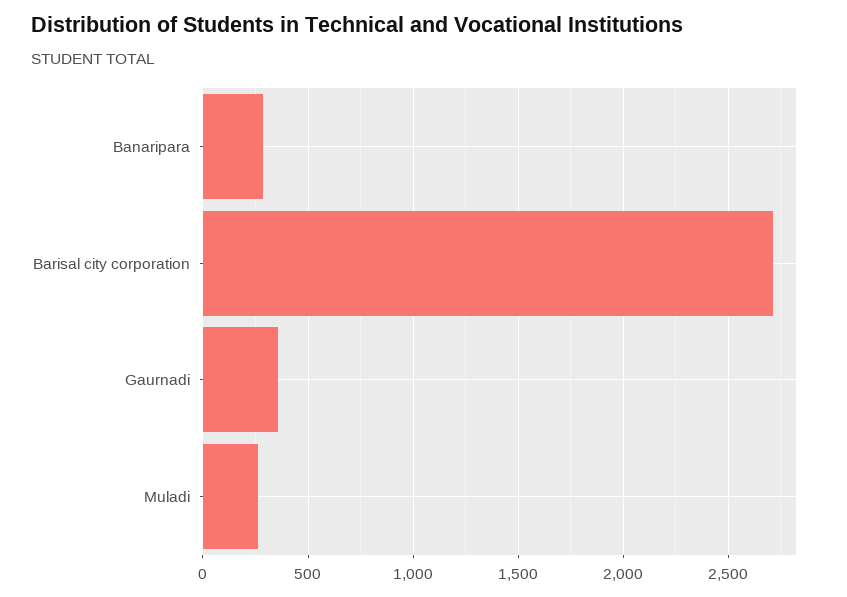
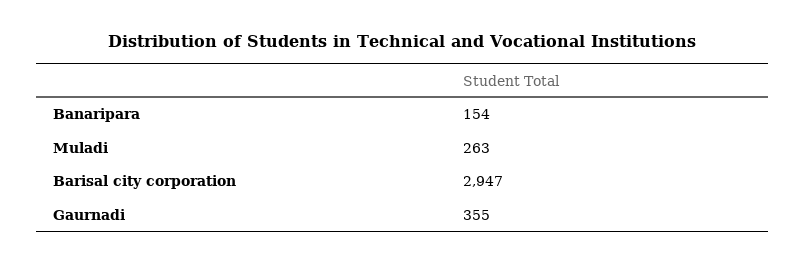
Banaripara: 300 -> 154
Barisal city corporation: 2700 -> 2947

